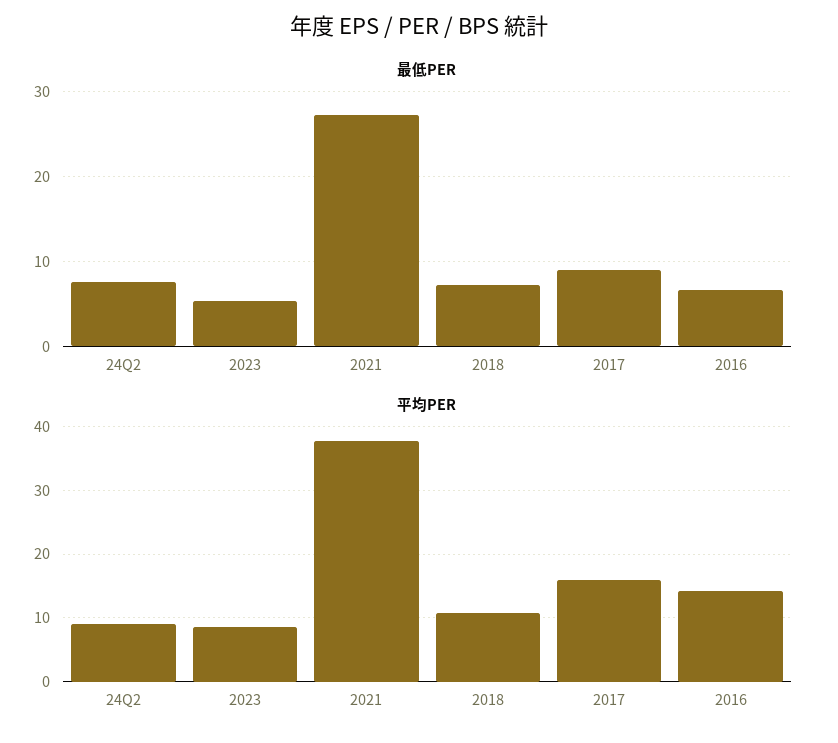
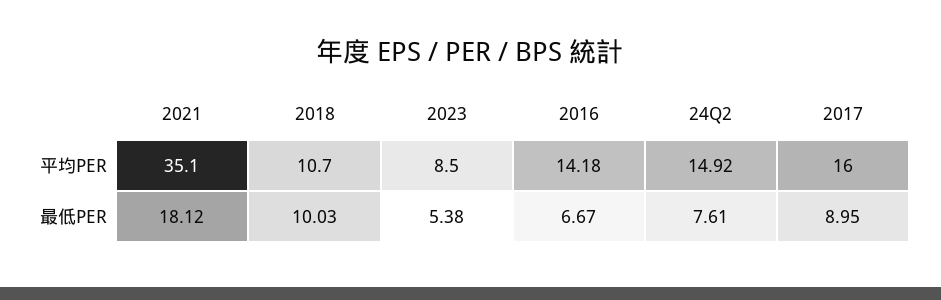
最低PER, 2021: 27 -> 18.12
最低PER, 2018: 7 -> 10.03
平均PER, 24Q2: 9 -> 14.92
平均PER, 2021: 38 -> 35.1

